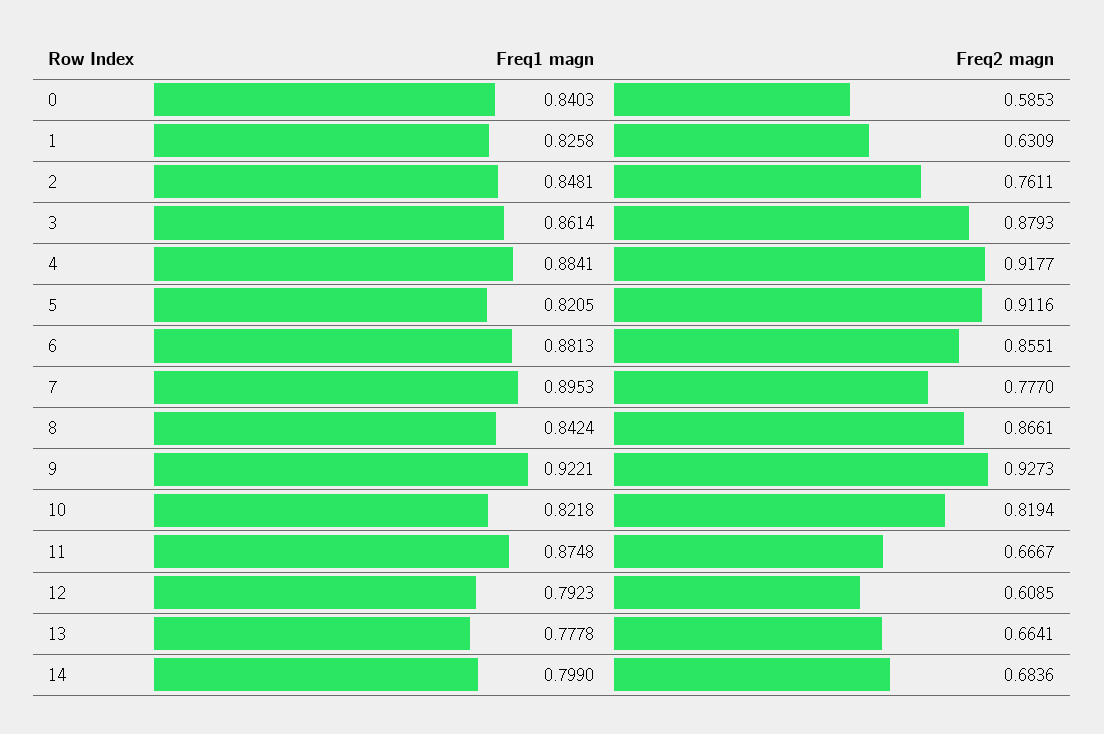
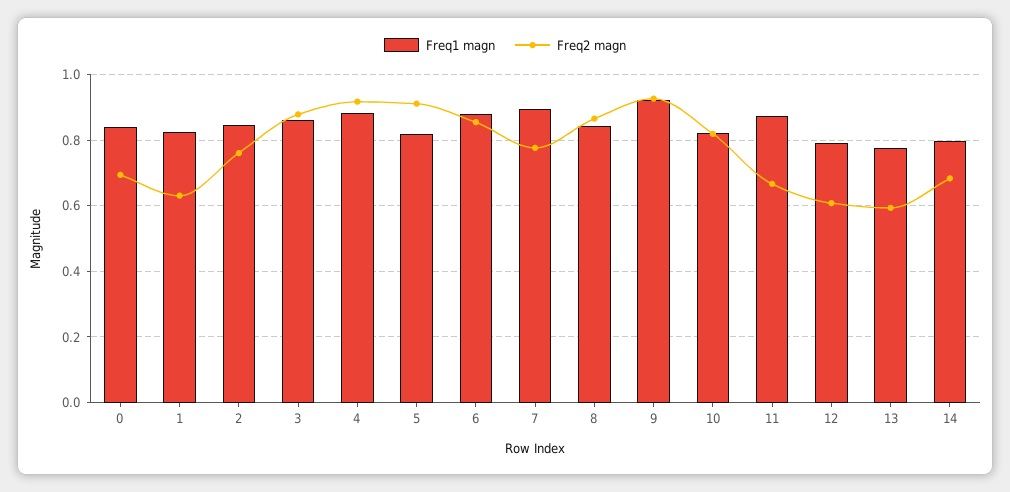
Freq2 magn, 0: 0.5853 -> 0.7
Freq2 magn, 13: 0.6641 -> 0.6

